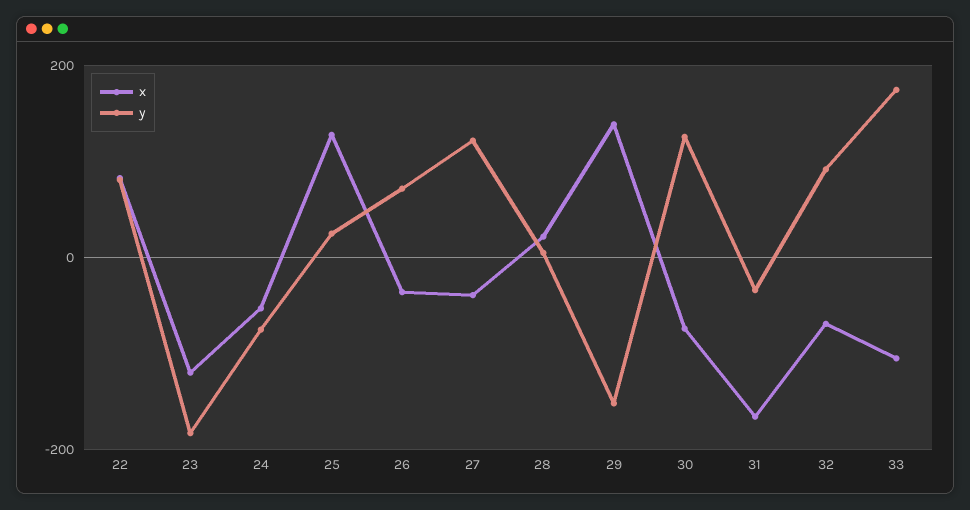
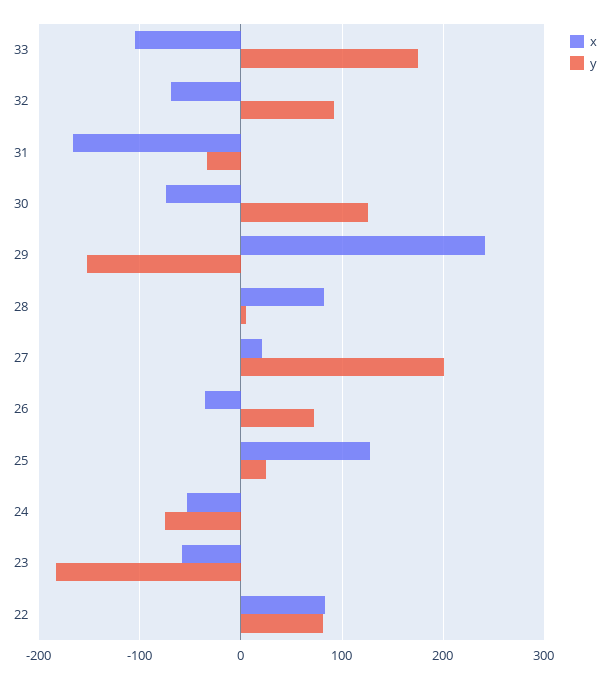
x, 23: -120 -> -60
x, 27: -40 -> 20
y, 27: 120 -> 200
x, 28: 20 -> 80
x, 29: 140 -> 240

